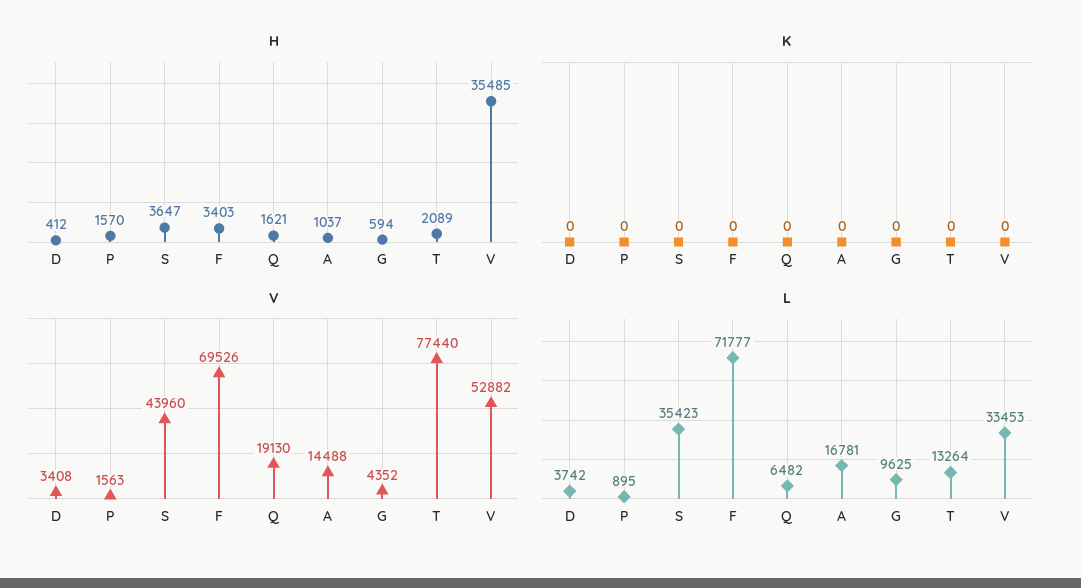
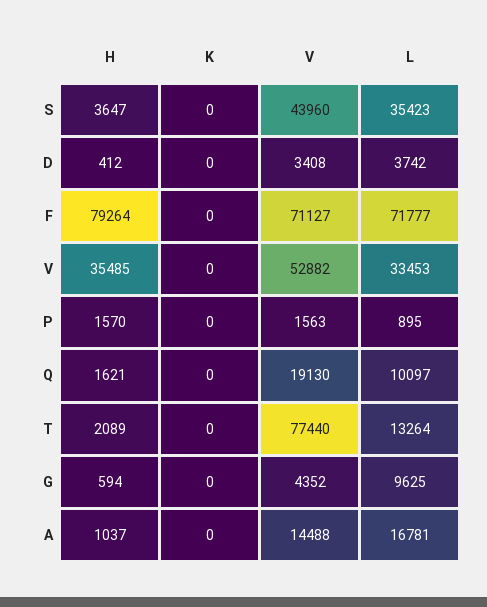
H, F: 3403 -> 79264
V, F: 69526 -> 71127
L, Q: 6482 -> 10097

